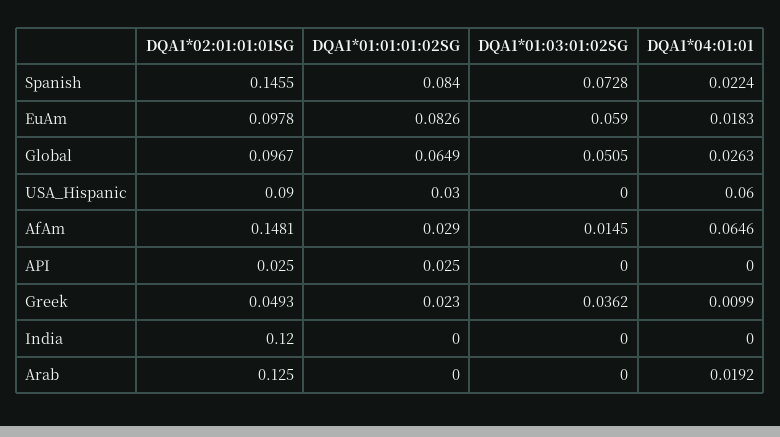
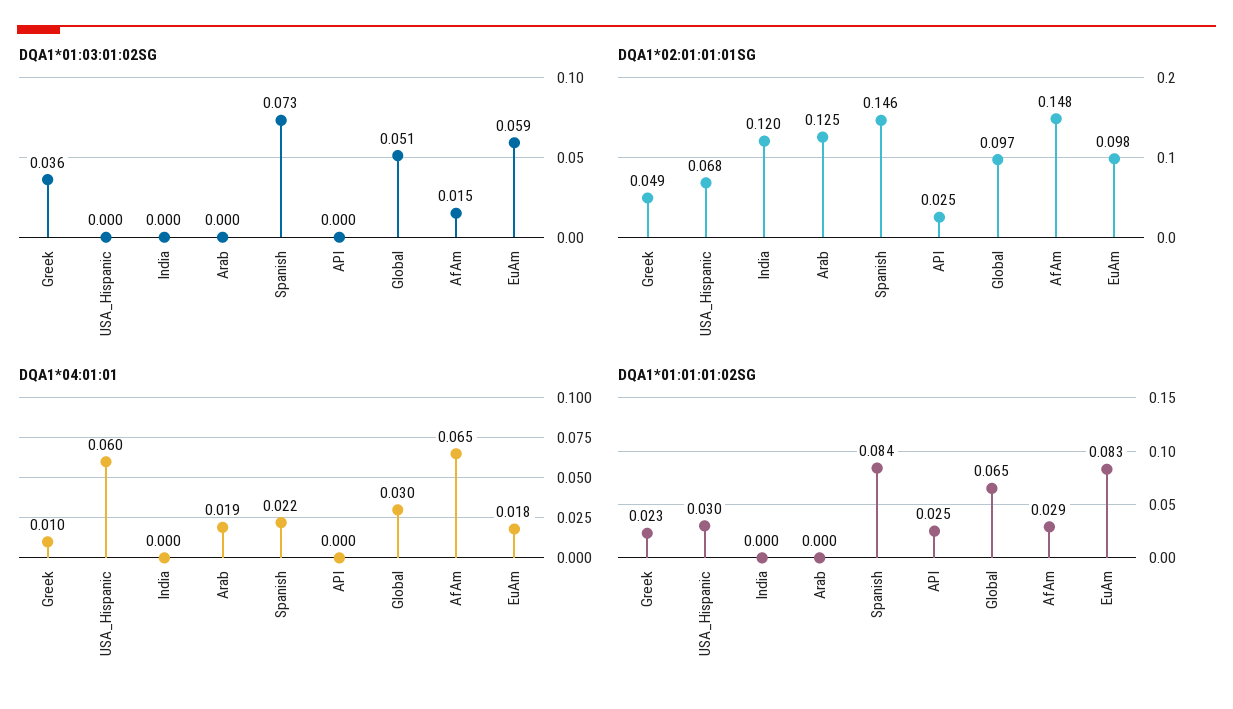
DQA1*04:01:01, Global: 0.0263 -> 0.03
DQA1*02:01:01:01SG, USA_Hispanic: 0.09 -> 0.068

